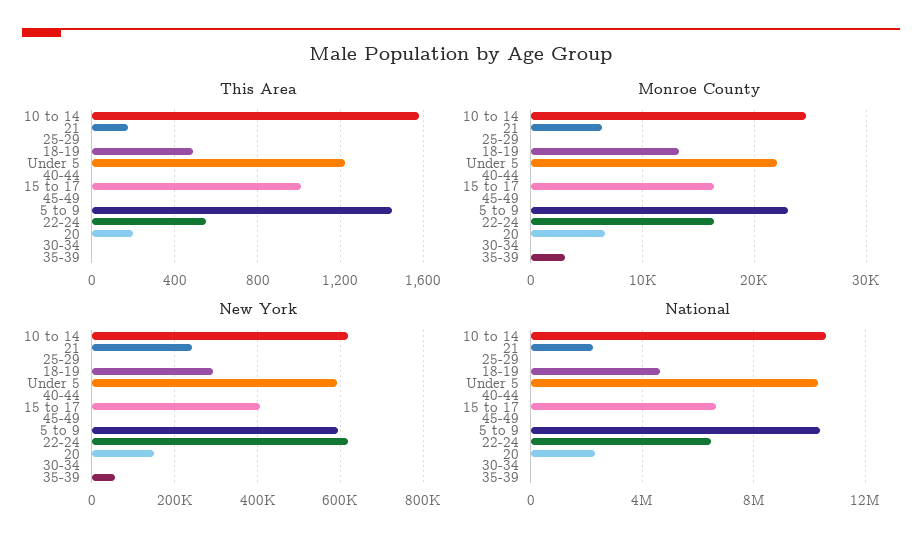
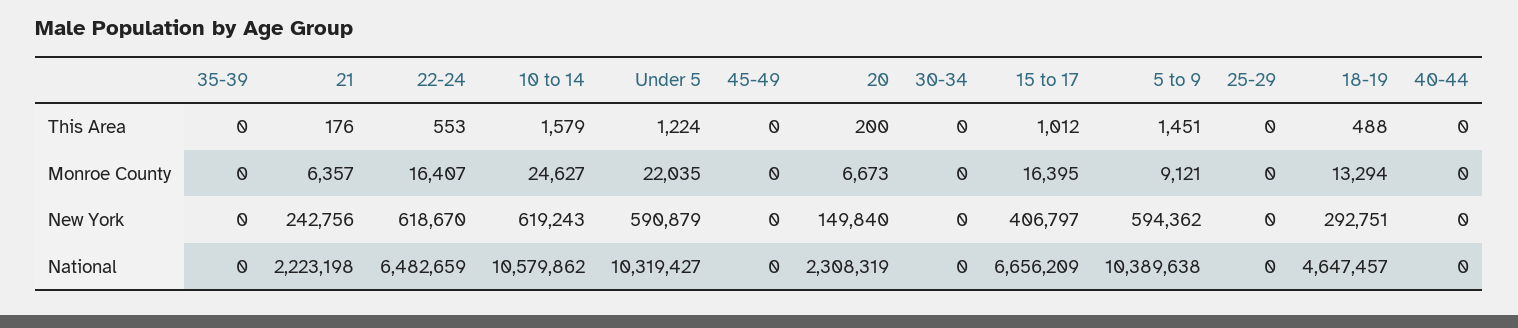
Monroe County, 5 to 9: 23000 -> 9121
Monroe County, 35-39: 3000 -> 0
New York, 35-39: 60000 -> 0

